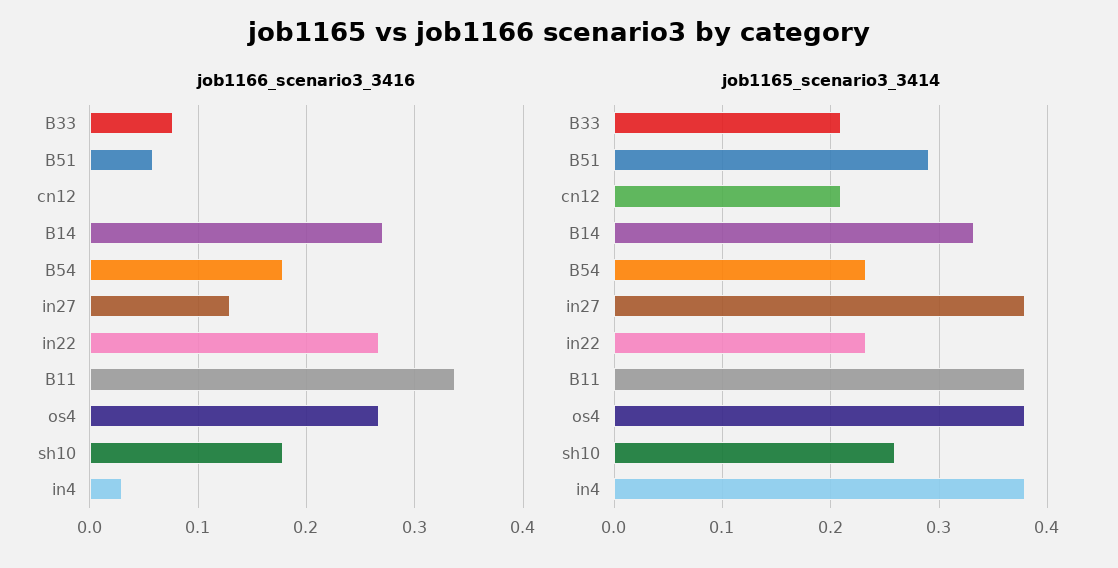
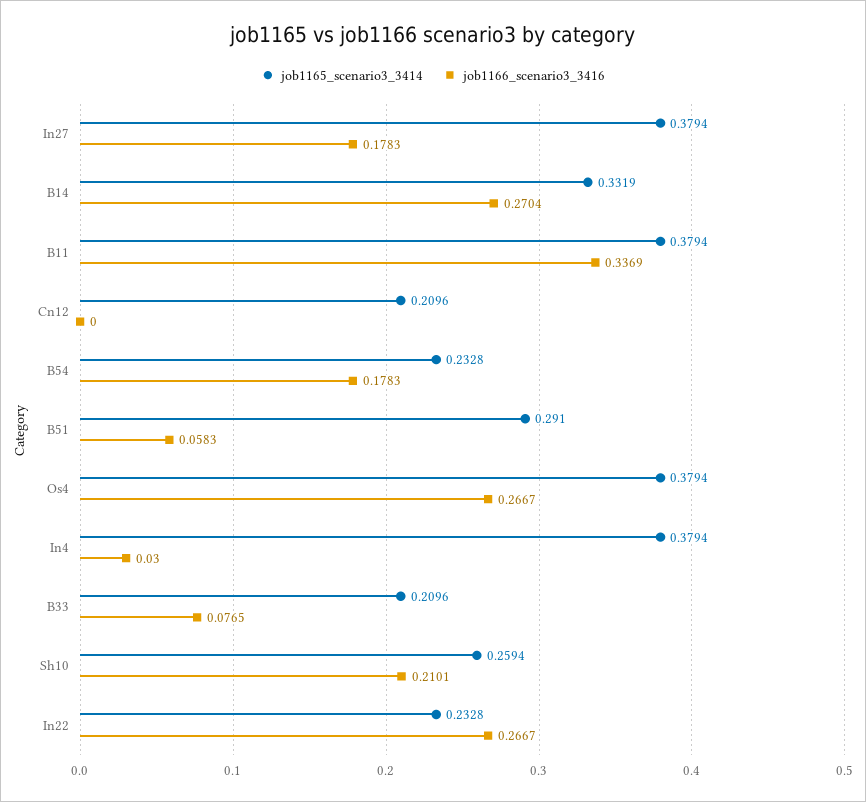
job1166_scenario3_3416, in27: 0.13 -> 0.1783
job1166_scenario3_3416, sh10: 0.18 -> 0.2101

